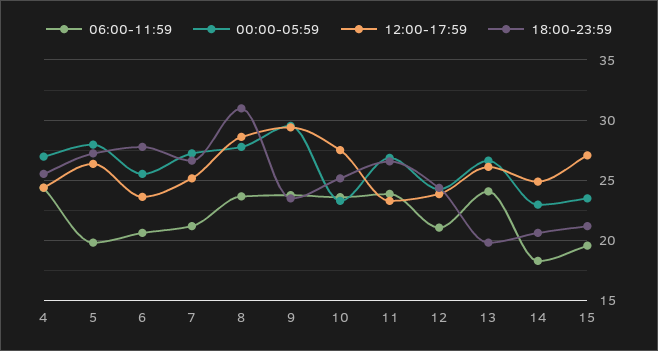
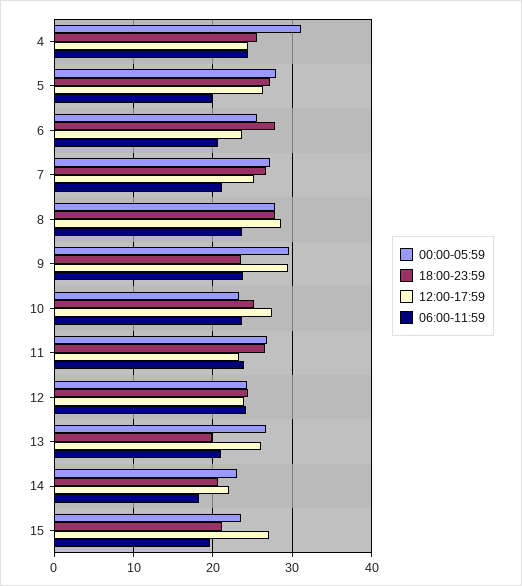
00:00-05:59, 4: 27 -> 31
18:00-23:59, 8: 31 -> 28
06:00-11:59, 12: 21 -> 24
06:00-11:59, 13: 24 -> 21
12:00-17:59, 14: 25 -> 22

